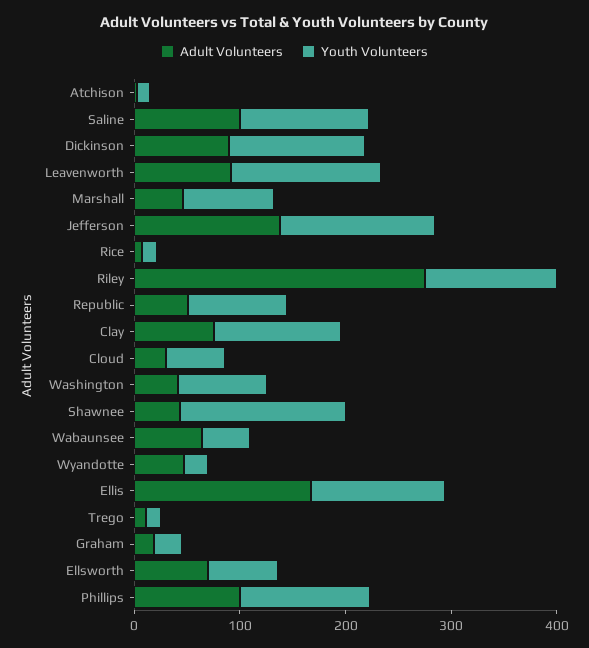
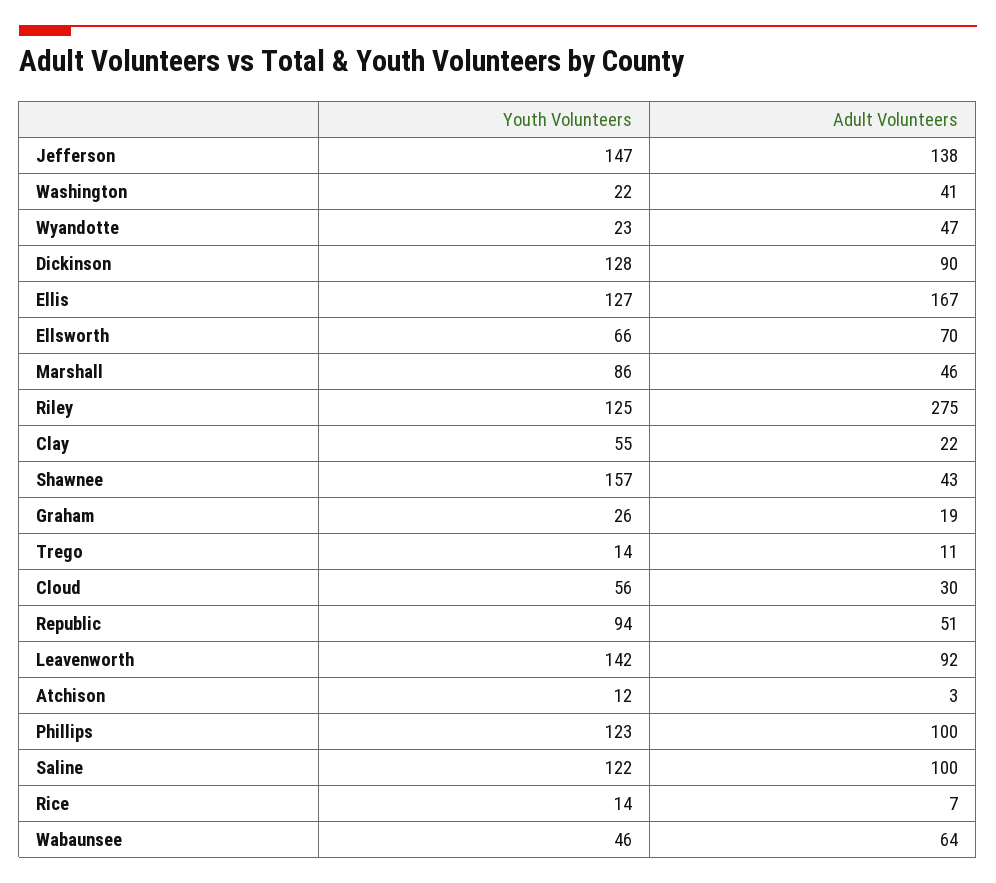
Adult Volunteers, Clay: 80 -> 22
Youth Volunteers, Clay: 120 -> 55
Youth Volunteers, Washington: 80 -> 22

